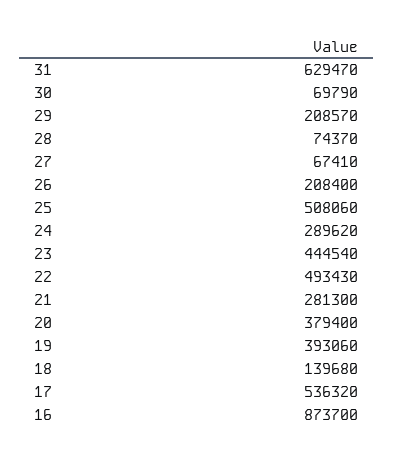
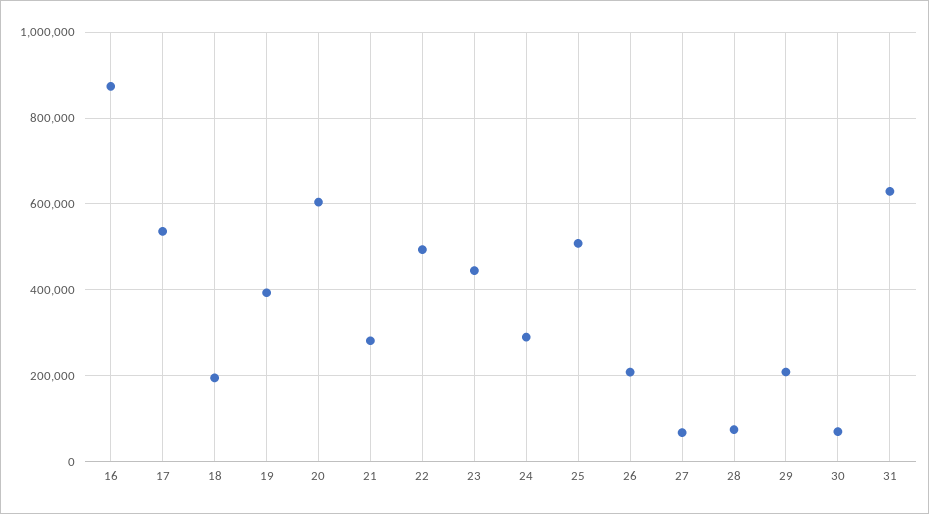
20: 379400 -> 600000
18: 139680 -> 200000

